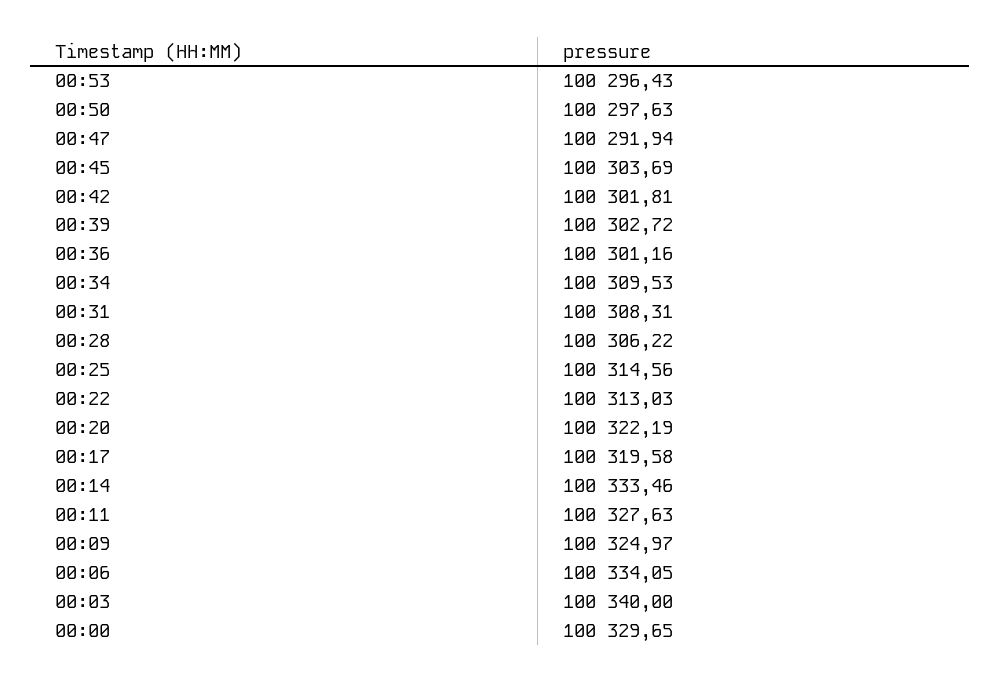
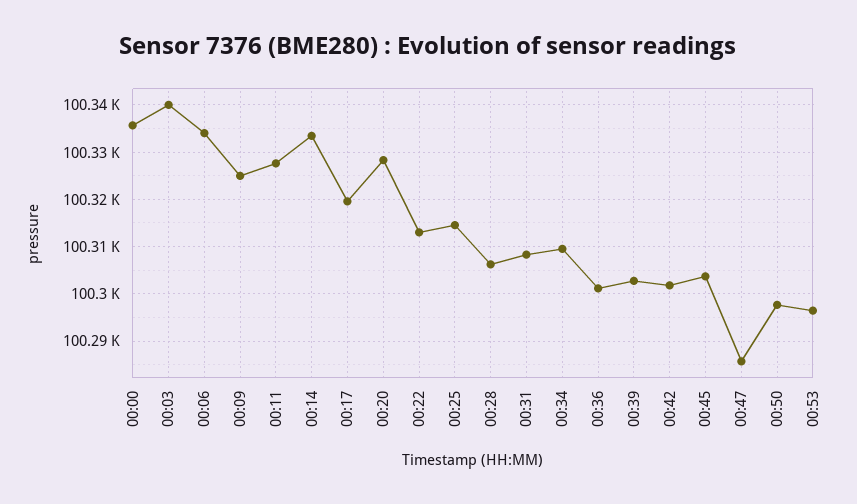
00:47: 100291.94 -> 100286
00:20: 100322.19 -> 100328
00:00: 100329.65 -> 100336

